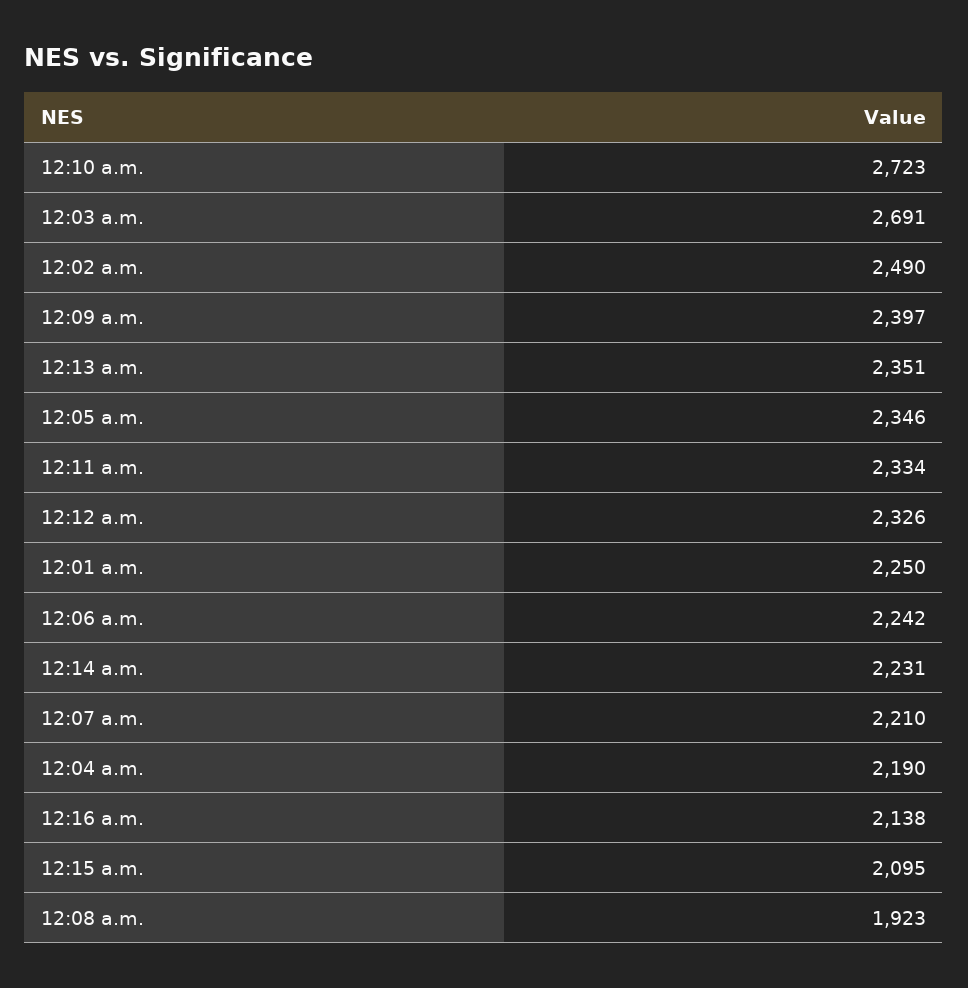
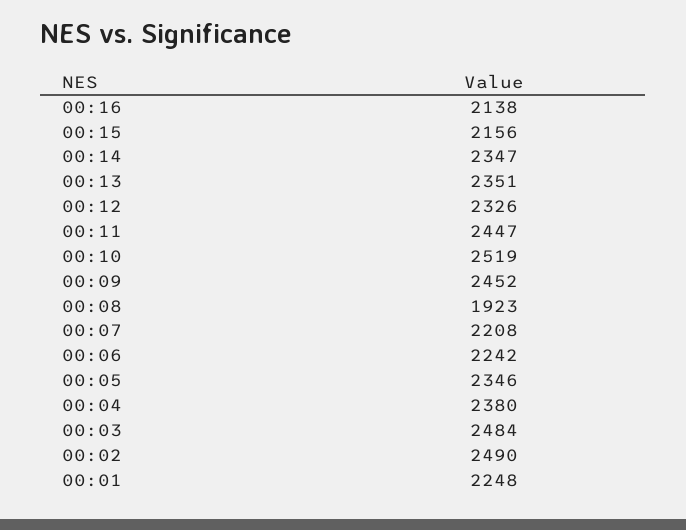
12:10 a.m.: 2723 -> 2519
12:03 a.m.: 2691 -> 2484
12:09 a.m.: 2397 -> 2452
12:11 a.m.: 2334 -> 2447
12:01 a.m.: 2250 -> 2248
12:14 a.m.: 2231 -> 2347
12:07 a.m.: 2210 -> 2208
12:04 a.m.: 2190 -> 2380
12:15 a.m.: 2095 -> 2156

